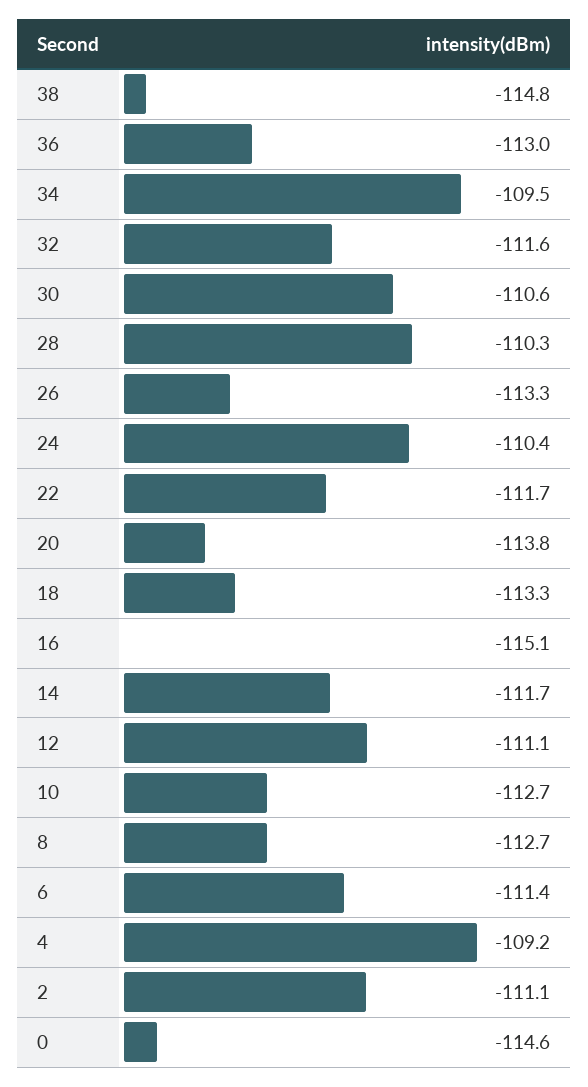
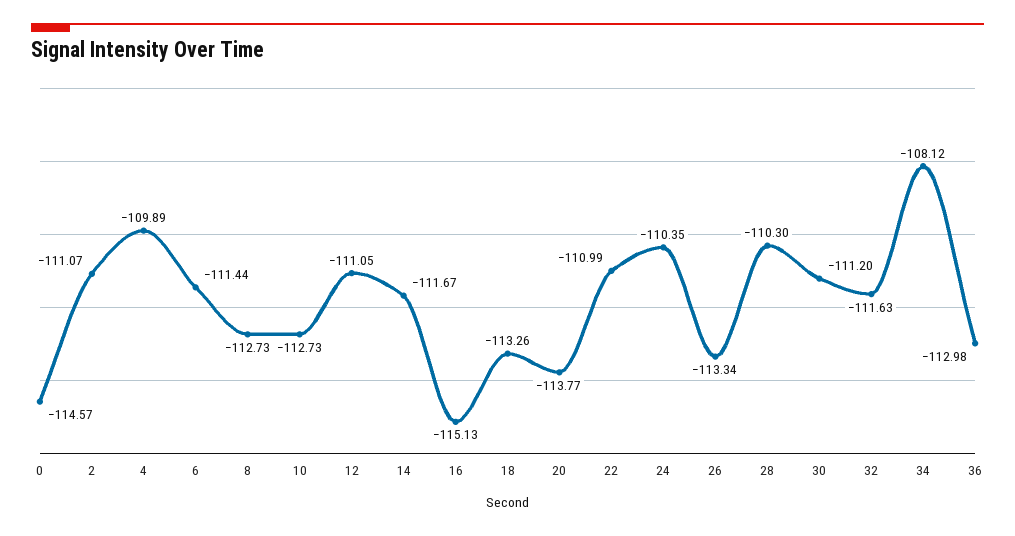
38: -114.8 -> none
34: -109.5 -> -108.12
30: -110.6 -> -111.2
22: -111.7 -> -110.99
4: -109.2 -> -109.89

